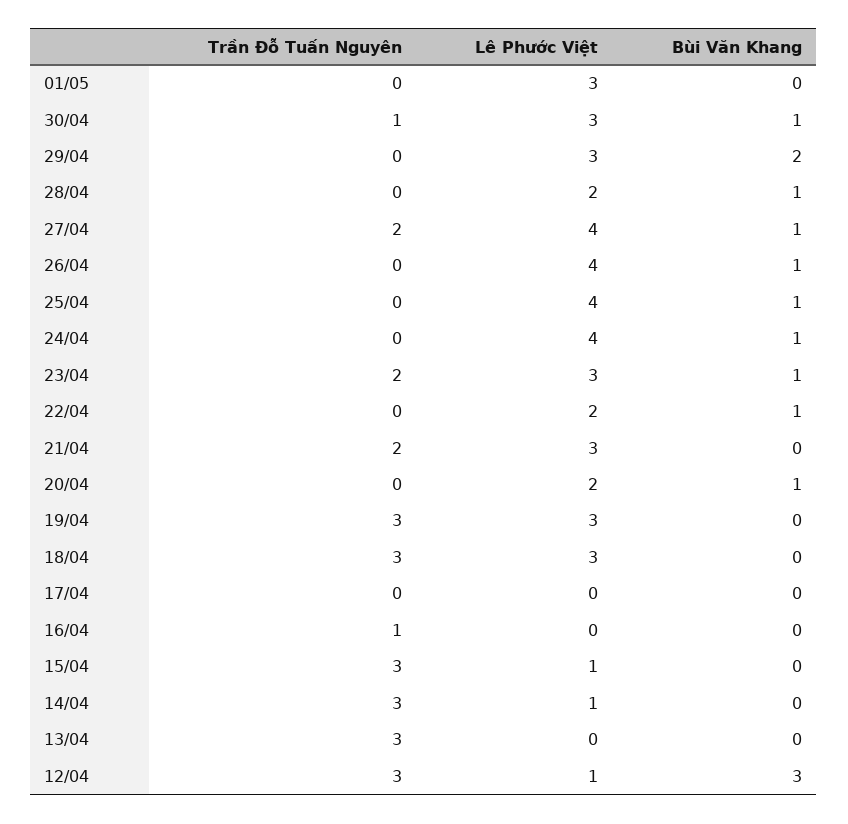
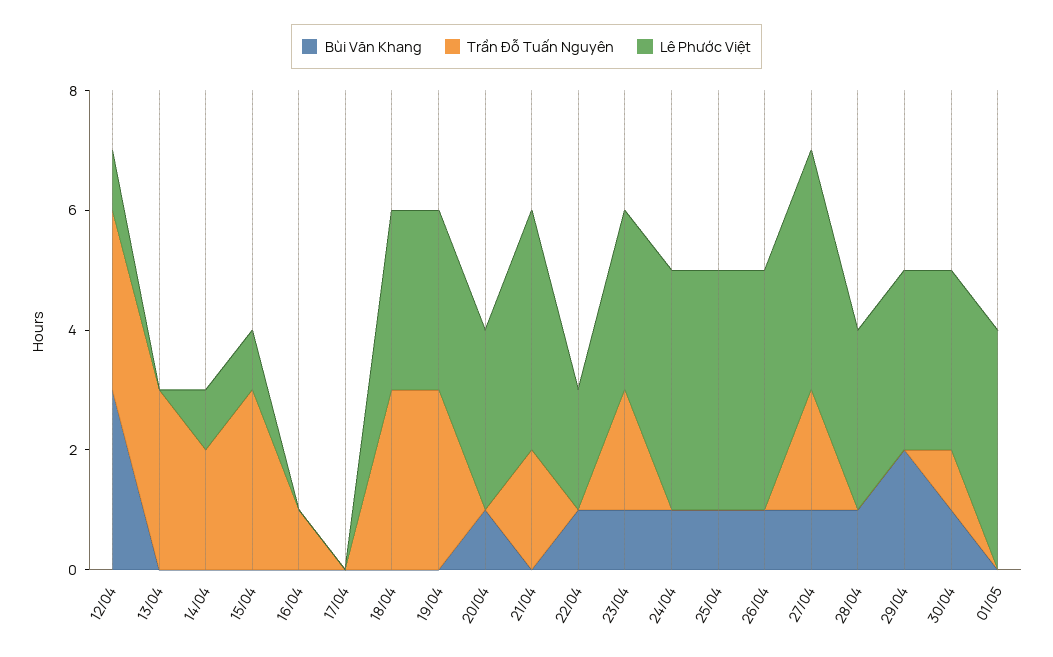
Lê Phước Việt, 01/05: 3 -> 4
Lê Phước Việt, 28/04: 2 -> 3
Lê Phước Việt, 21/04: 3 -> 4
Lê Phước Việt, 20/04: 2 -> 3
Trần Đỗ Tuấn Nguyên, 14/04: 3 -> 2

